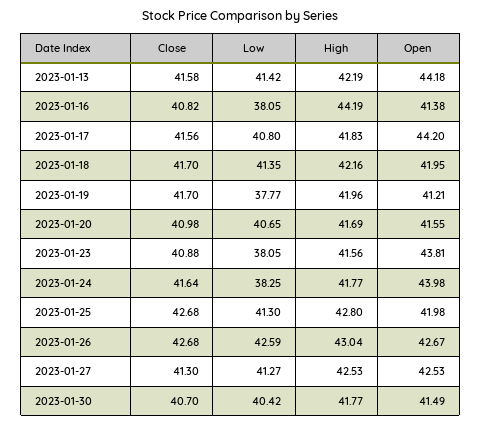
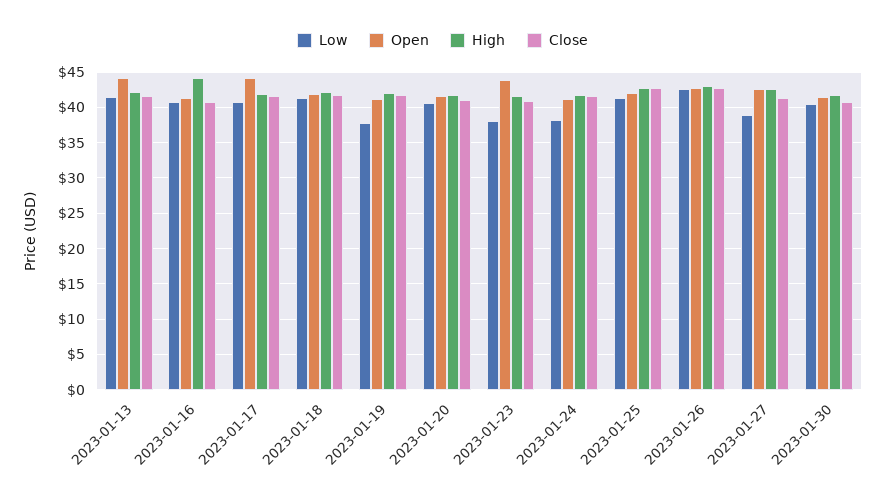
Low, 2023-01-16: 38.05 -> 41
Open, 2023-01-24: 43.98 -> 41
Low, 2023-01-27: 41.27 -> 39

